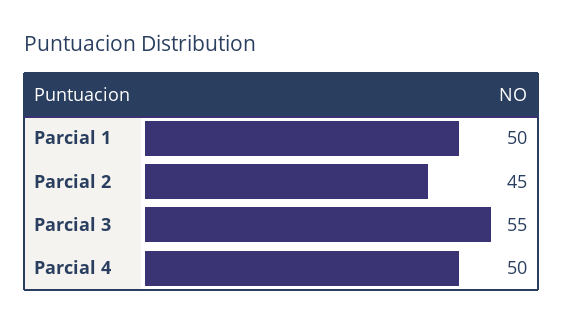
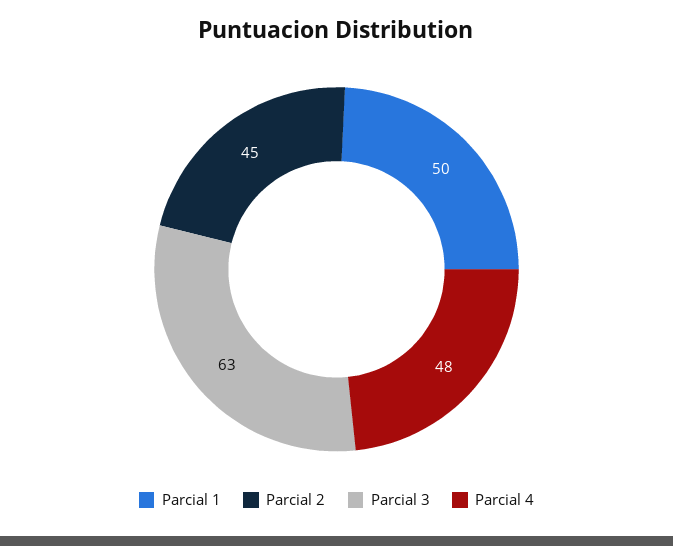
Parcial 3: 55 -> 63
Parcial 4: 50 -> 48

